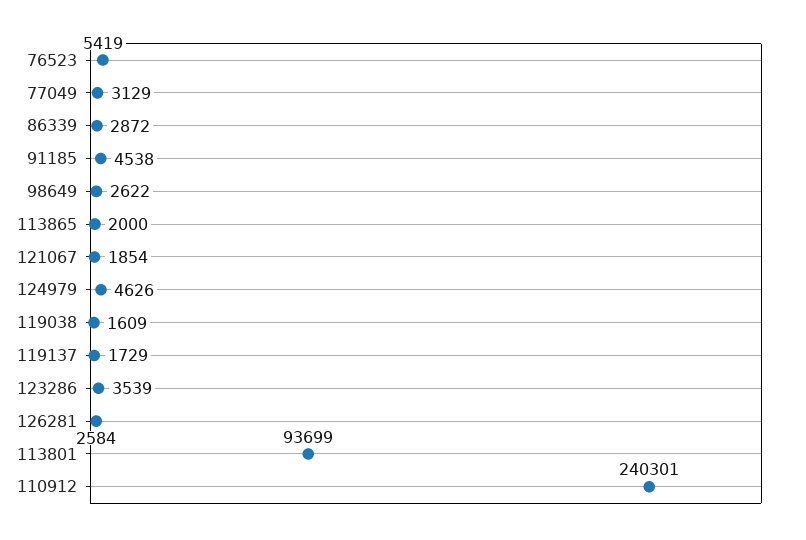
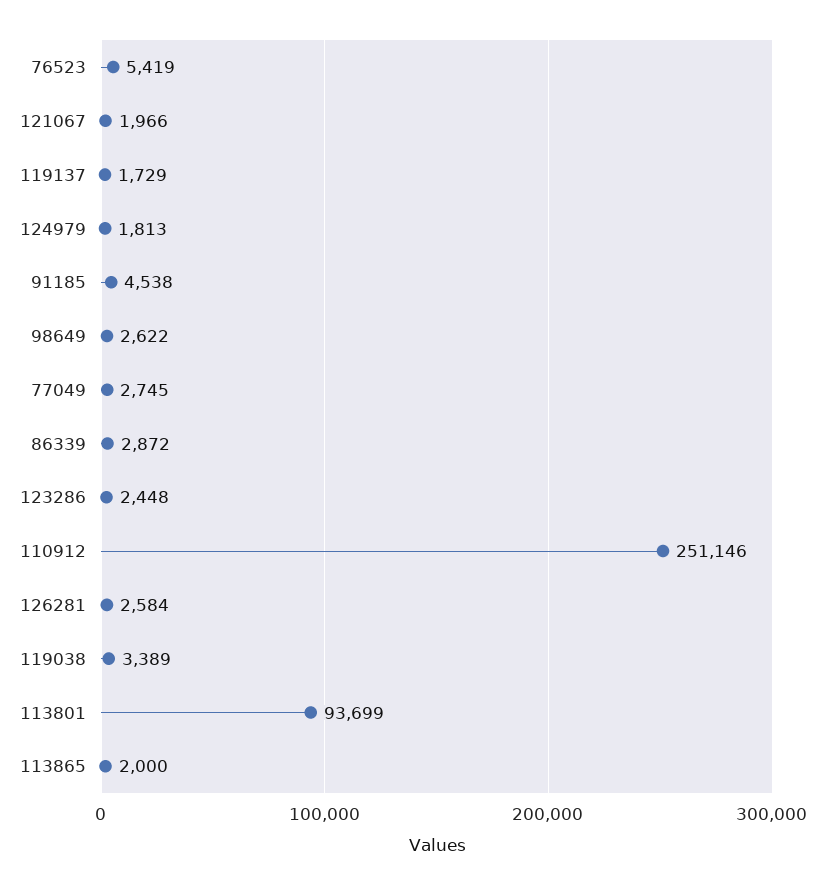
77049: 3129 -> 2745
121067: 1854 -> 1966
124979: 4626 -> 1813
119038: 1609 -> 3389
123286: 3539 -> 2448
110912: 240301 -> 251146

